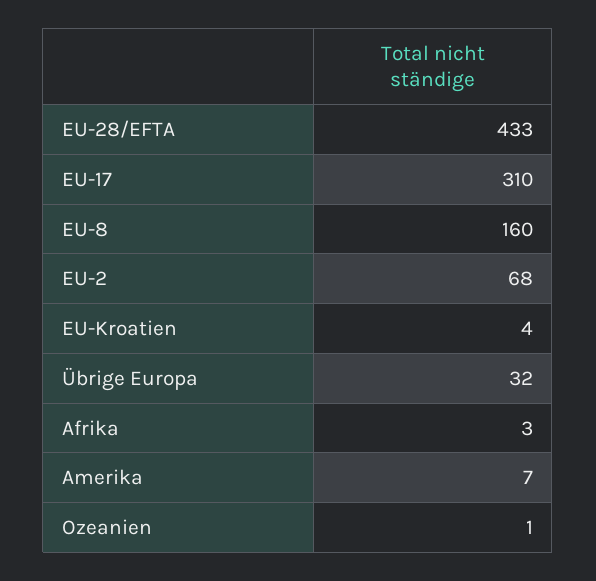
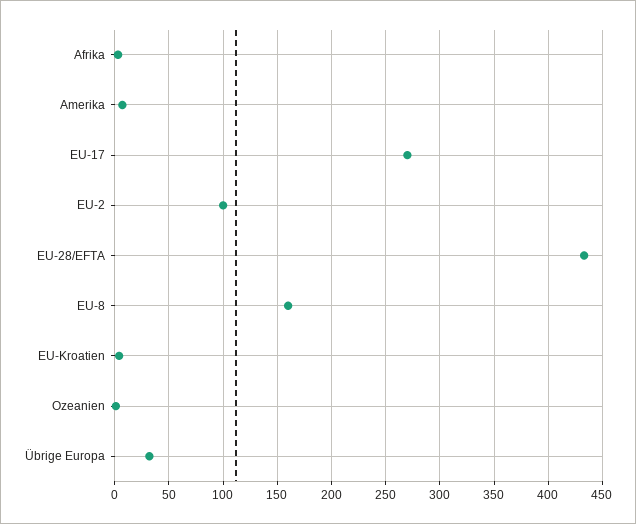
EU-17: 310 -> 270
EU-2: 68 -> 100

